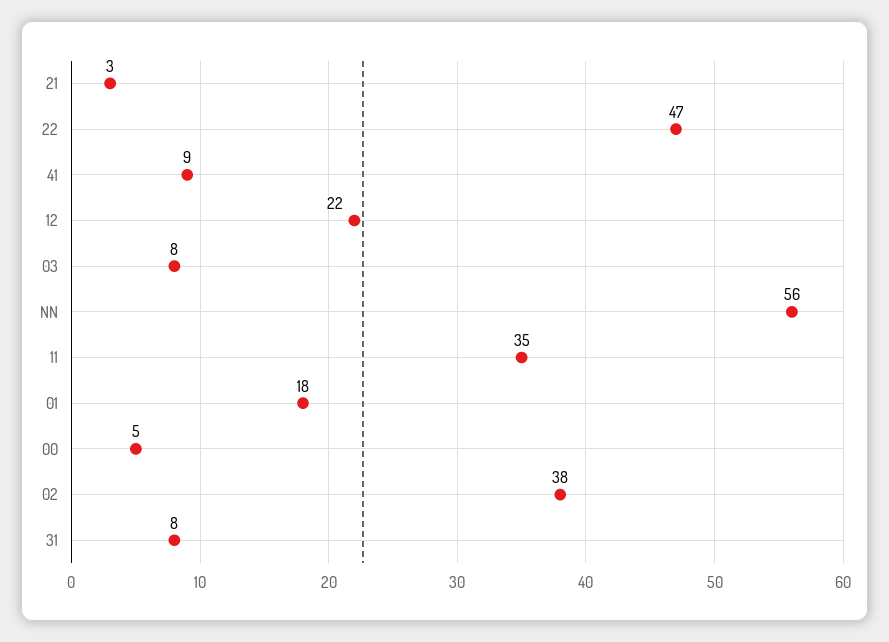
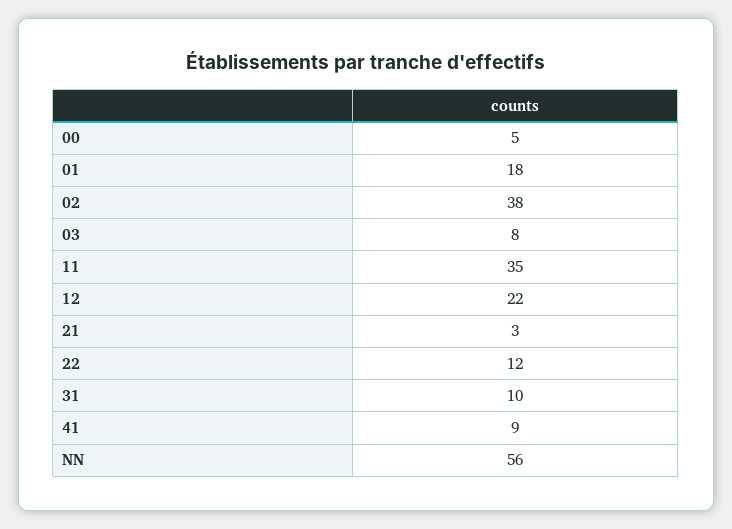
22: 47 -> 12
31: 8 -> 10

